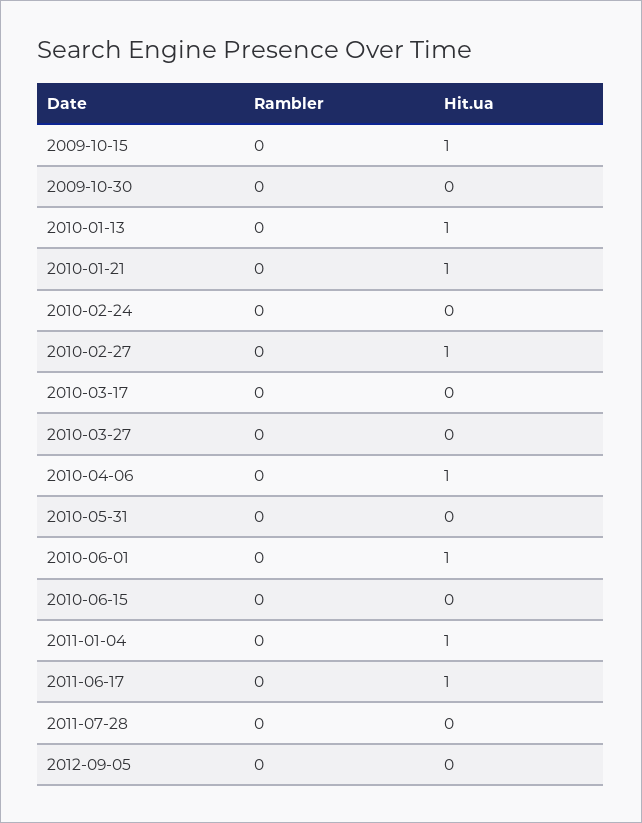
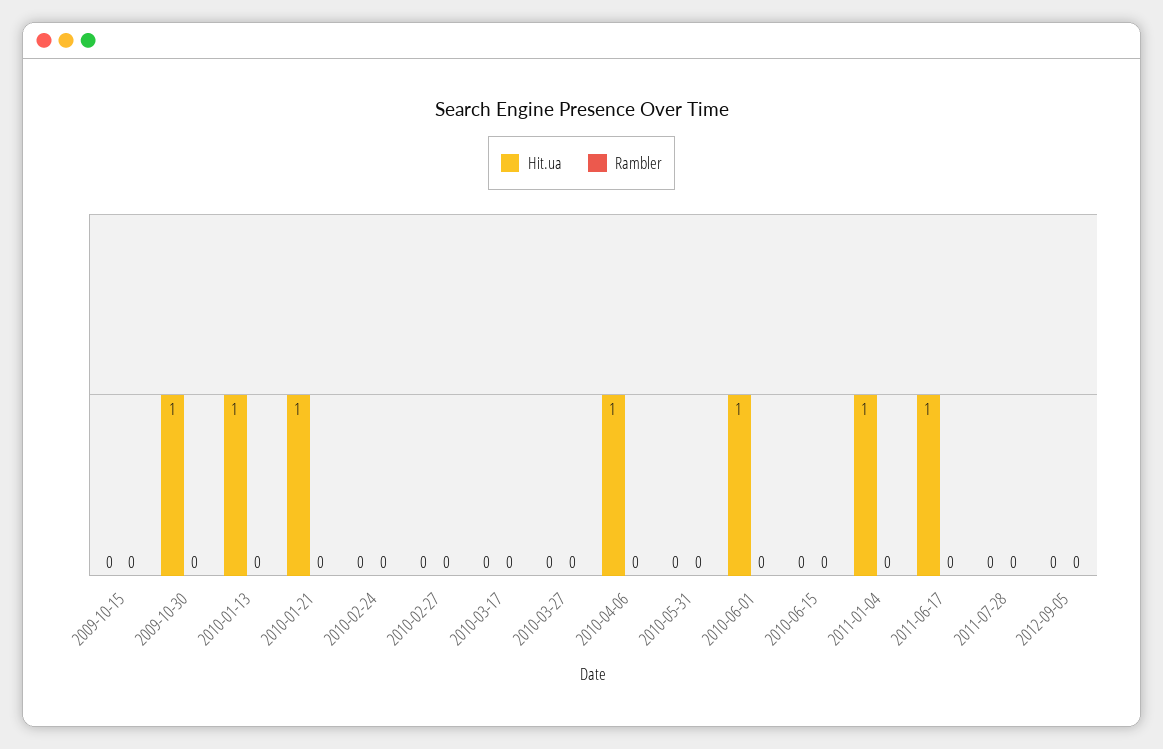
Hit.ua, 2009-10-15: 1 -> 0
Hit.ua, 2009-10-30: 0 -> 1
Hit.ua, 2010-02-27: 1 -> 0

